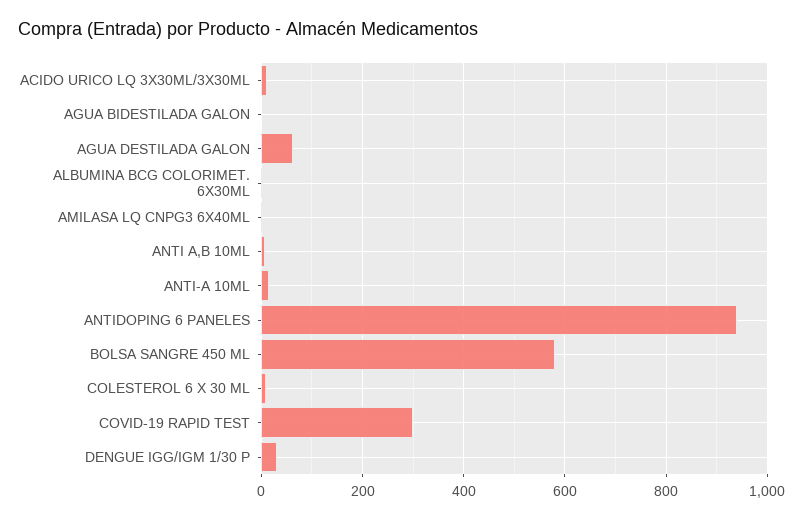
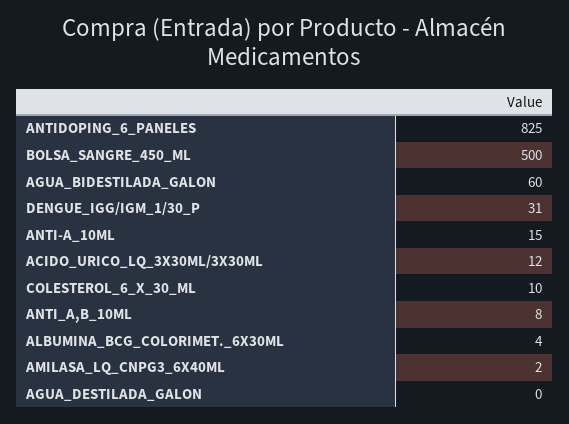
AGUA BIDESTILADA GALON: 0 -> 60
AGUA DESTILADA GALON: 60 -> 0
ANTIDOPING 6 PANELES: 940 -> 825
BOLSA SANGRE 450 ML: 580 -> 500
COVID-19 RAPID TEST: 300 -> none

